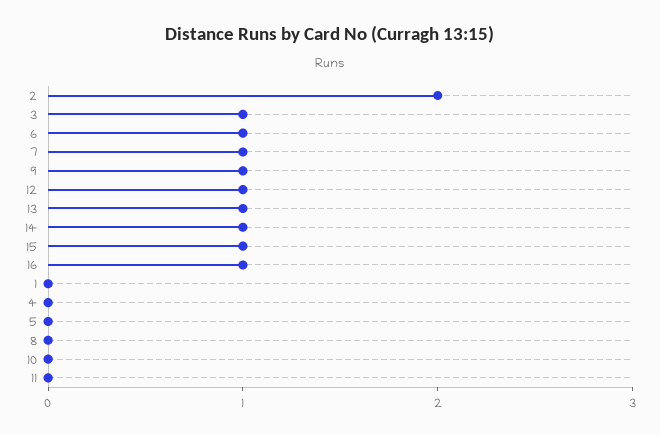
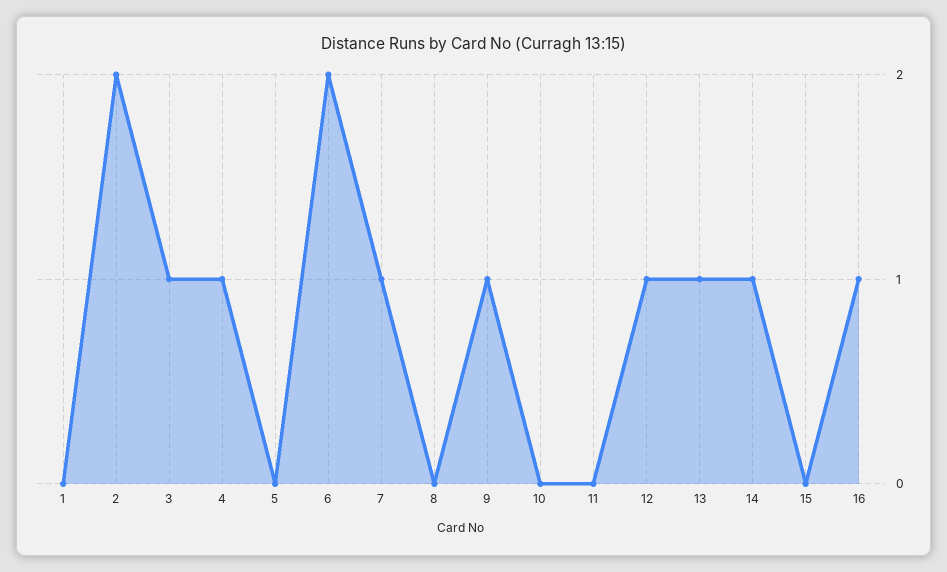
6: 1 -> 2
15: 1 -> 0
4: 0 -> 1

